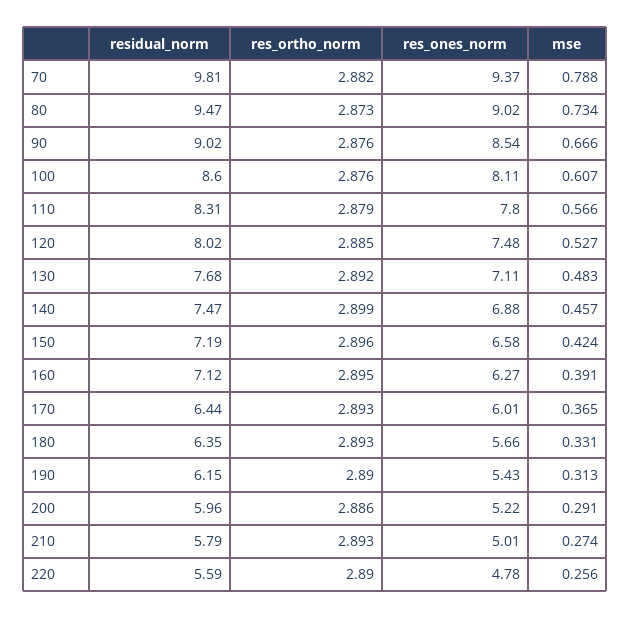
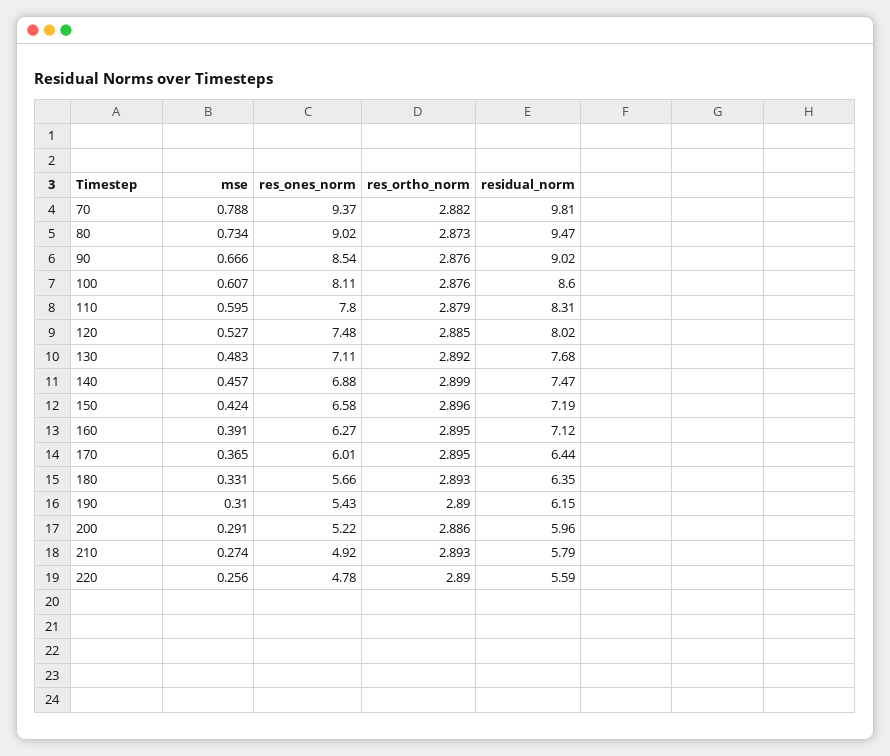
mse, 110: 0.566 -> 0.595
res_ortho_norm, 170: 2.893 -> 2.895
mse, 190: 0.313 -> 0.31
res_ones_norm, 210: 5.01 -> 4.92

